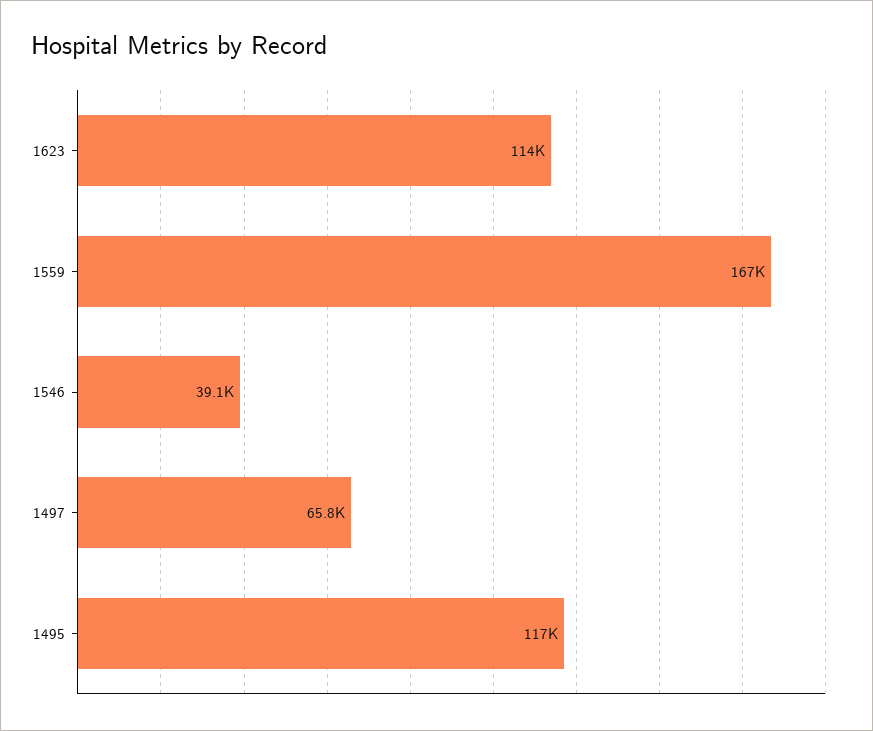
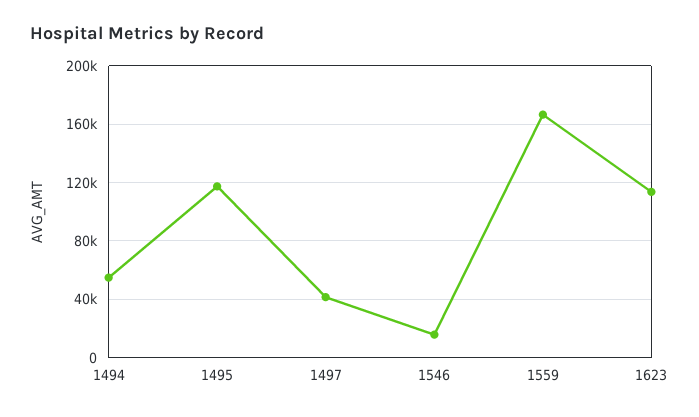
1546: 39100 -> 15000
1497: 65800 -> 40000
1494: none -> 55000

